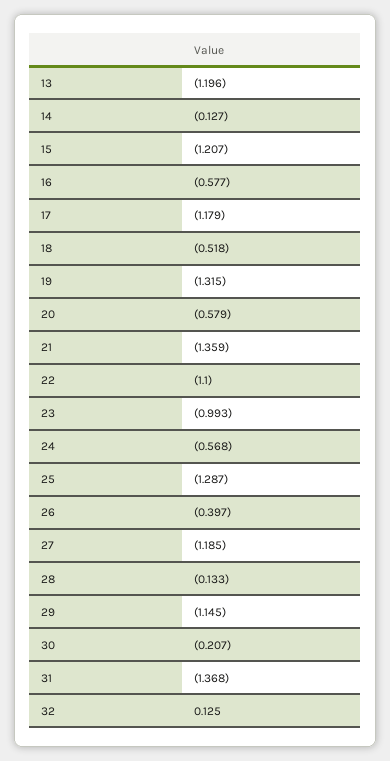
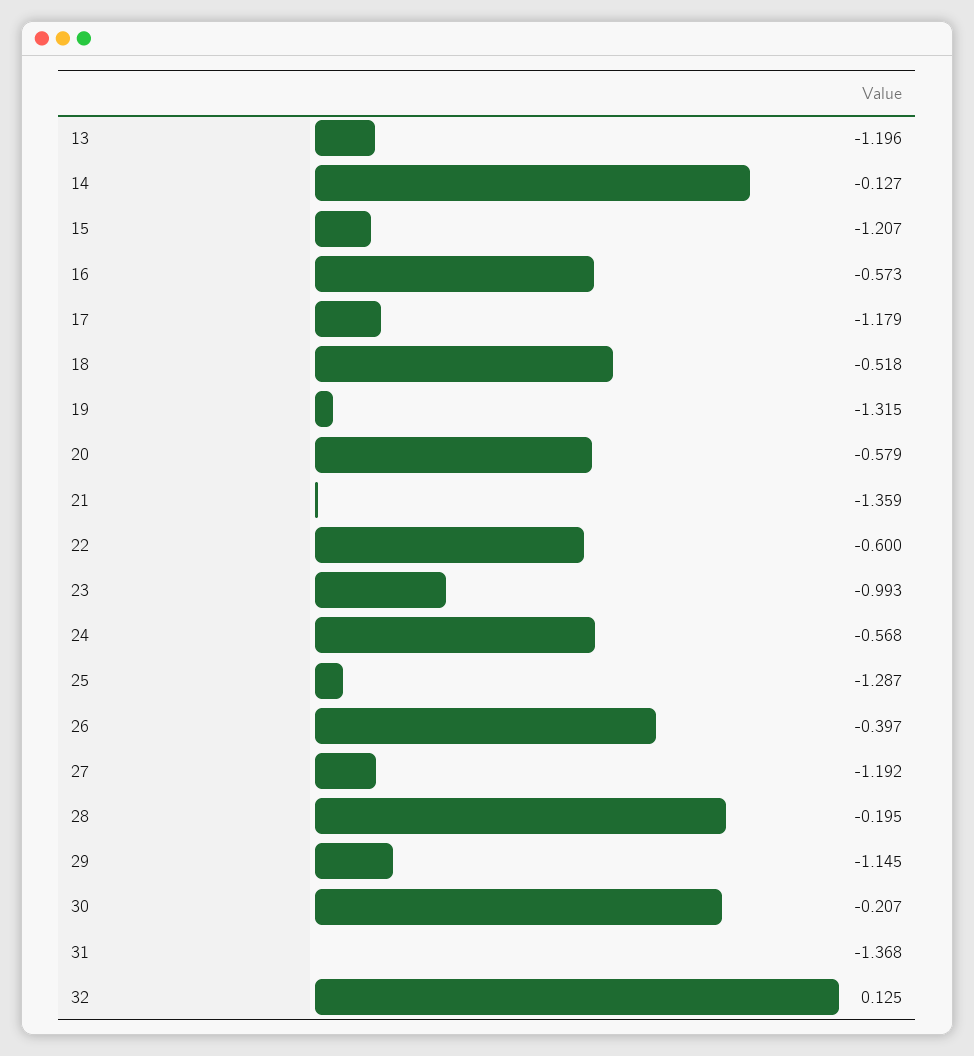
16: -0.577 -> -0.573
22: -1.1 -> -0.6
27: -1.185 -> -1.192
28: -0.133 -> -0.195

